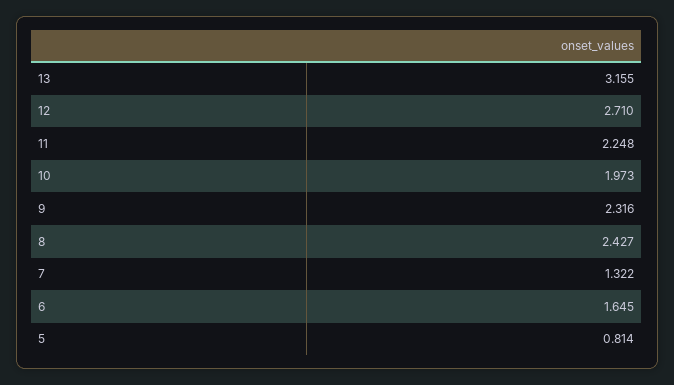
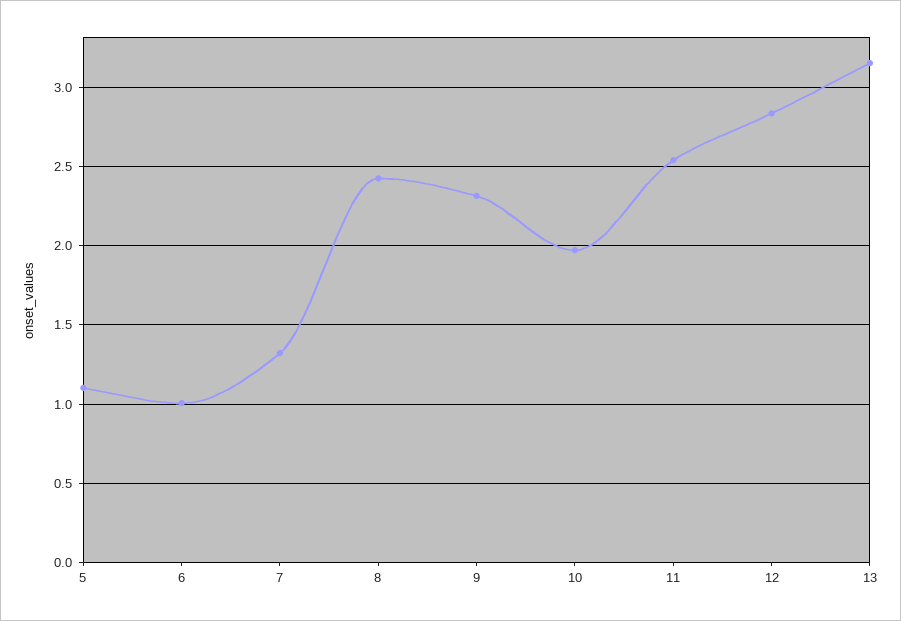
12: 2.71 -> 2.85
11: 2.248 -> 2.55
6: 1.645 -> 1
5: 0.814 -> 1.1

